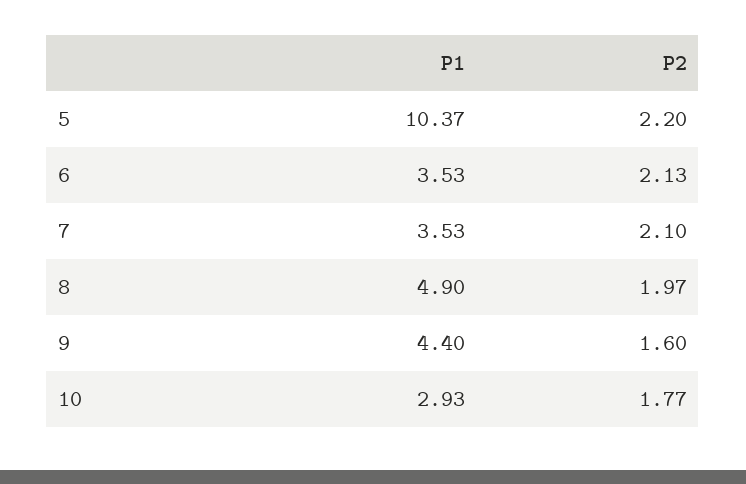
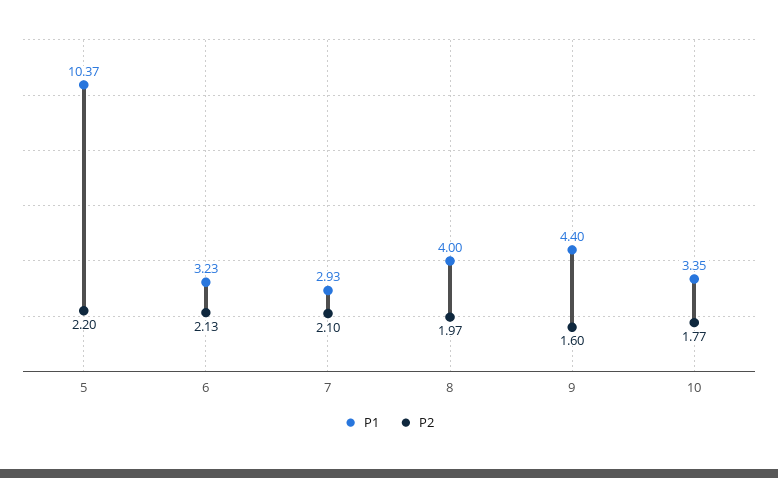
P1, 6: 3.53 -> 3.23
P1, 7: 3.53 -> 2.93
P1, 8: 4.9 -> 4
P1, 10: 2.93 -> 3.35

